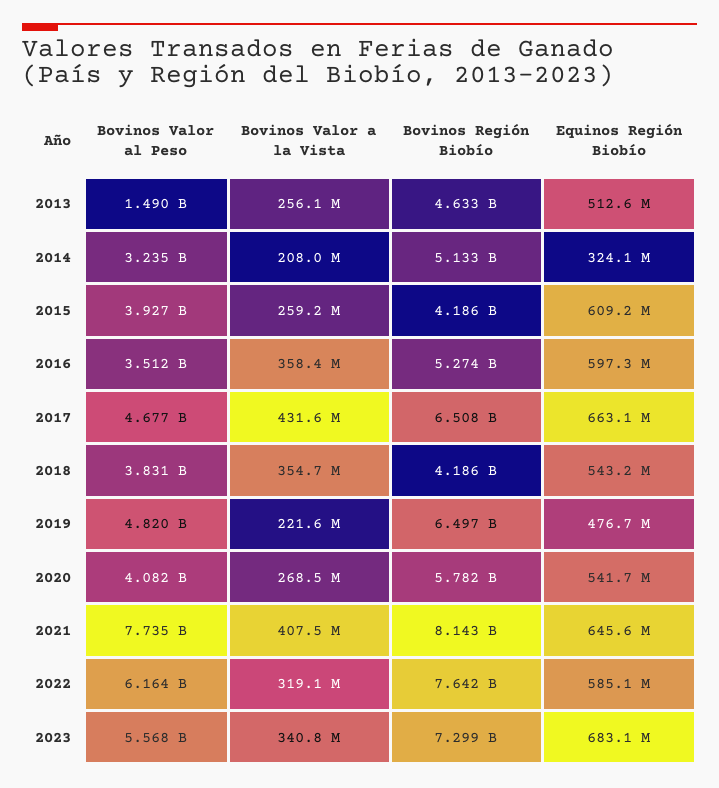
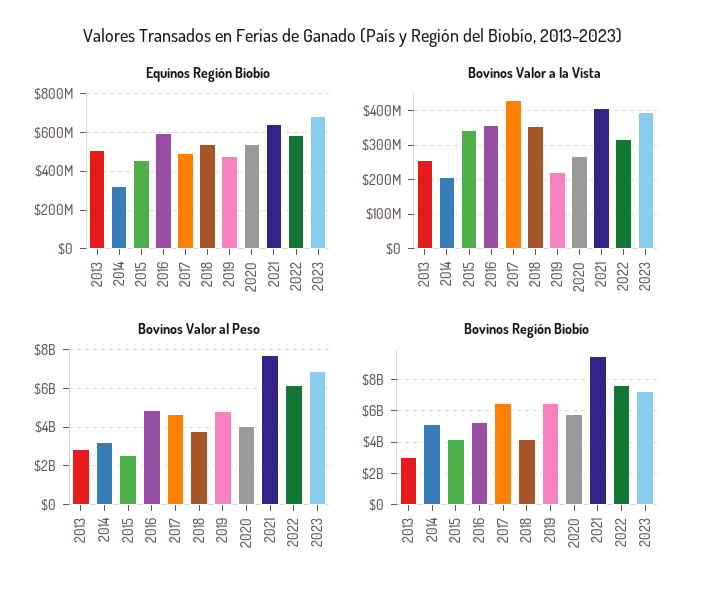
Bovinos Valor al Peso, 2013: 1490000000 -> 3000000000
Bovinos Región Biobío, 2013: 4633000000 -> 3000000000
Bovinos Valor al Peso, 2015: 3927000000 -> 2500000000
Bovinos Valor a la Vista, 2015: 259200000 -> 340000000
Equinos Región Biobío, 2015: 609200000 -> 450000000
Bovinos Valor al Peso, 2016: 3512000000 -> 5000000000
Equinos Región Biobío, 2017: 663100000 -> 500000000
Bovinos Región Biobío, 2021: 8143000000 -> 9500000000
Bovinos Valor al Peso, 2023: 5568000000 -> 7000000000
Bovinos Valor a la Vista, 2023: 340800000 -> 400000000

